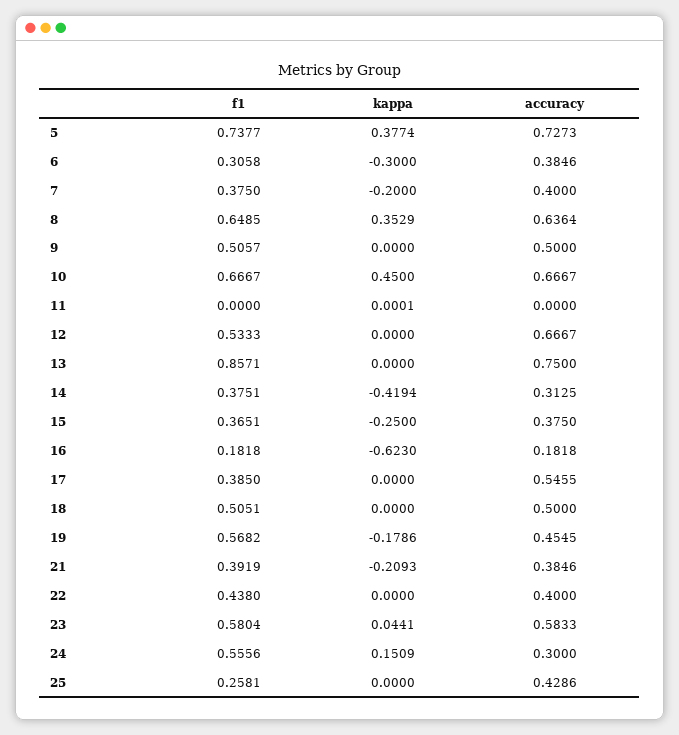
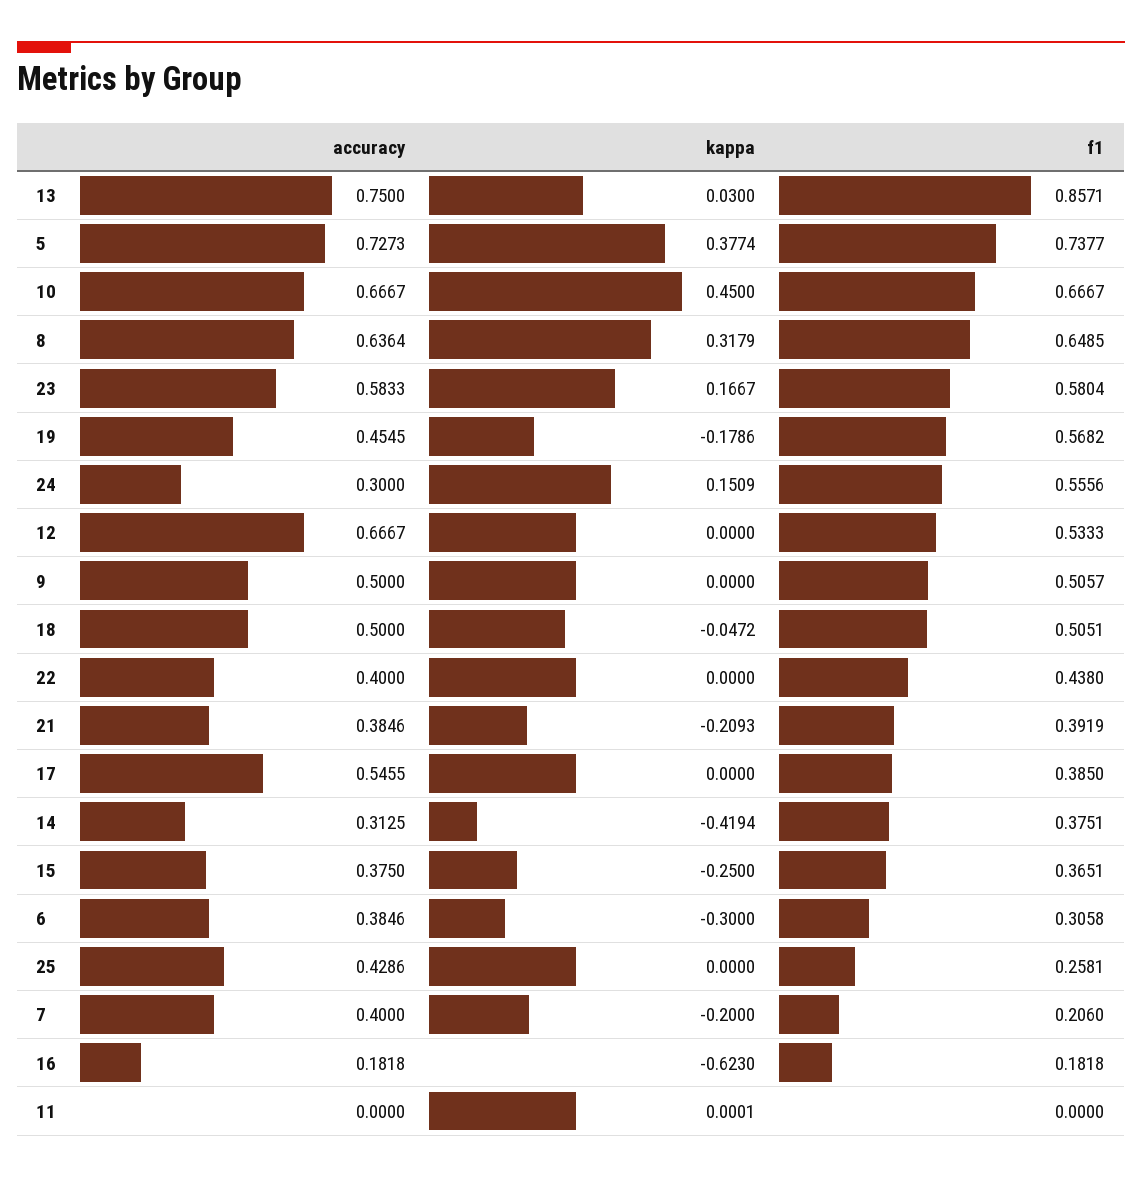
f1, 7: 0.375 -> 0.206
kappa, 8: 0.3529 -> 0.3179
kappa, 13: 0 -> 0.03
kappa, 18: 0 -> -0.0472
kappa, 23: 0.0441 -> 0.1667

